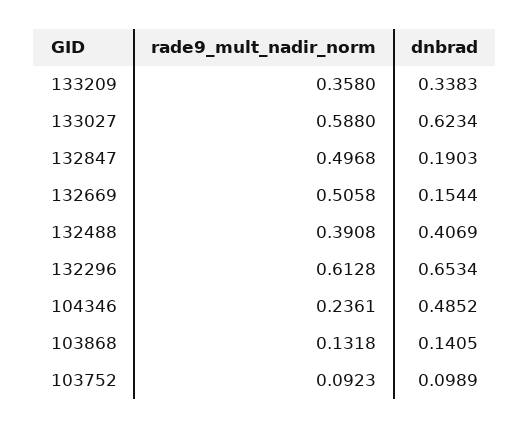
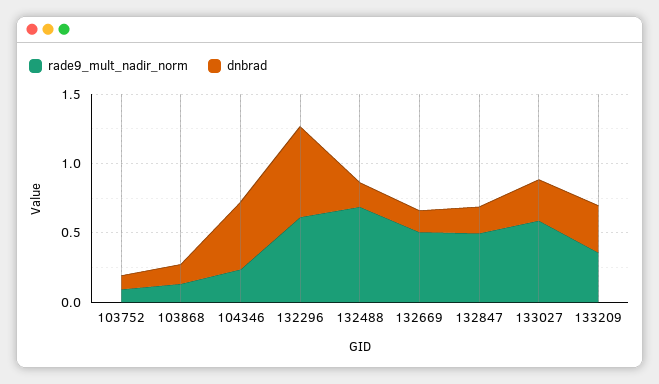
dnbrad, 133027: 0.6234 -> 0.3
rade9_mult_nadir_norm, 132488: 0.3908 -> 0.7
dnbrad, 132488: 0.4069 -> 0.2

